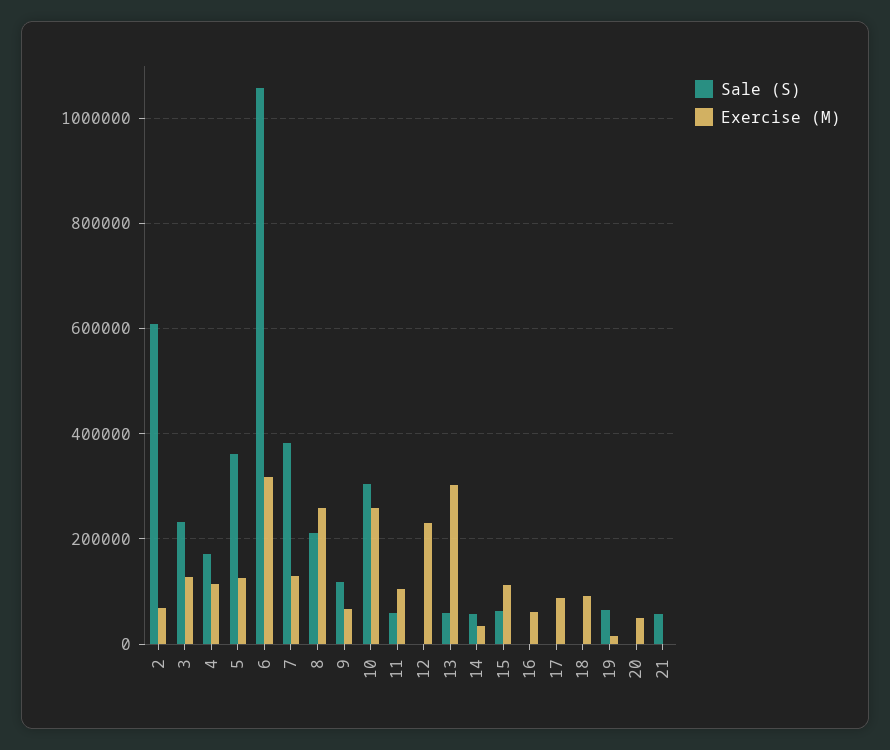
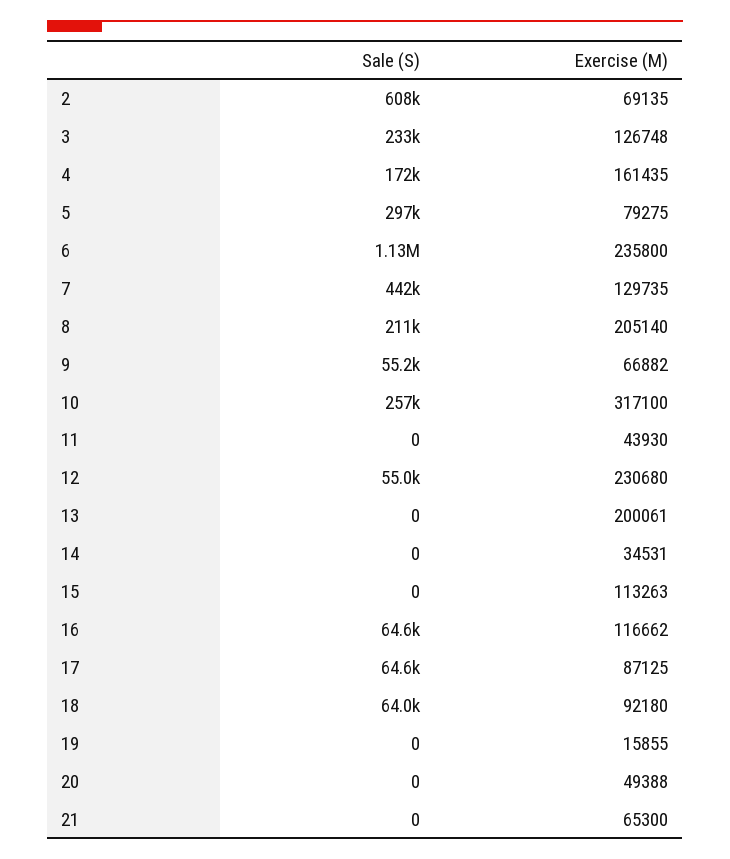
Exercise (M), 4: 120000 -> 161435
Sale (S), 5: 360000 -> 297000
Exercise (M), 5: 120000 -> 79275
Sale (S), 6: 1060000 -> 1130000
Exercise (M), 6: 320000 -> 235800
Sale (S), 7: 380000 -> 442000
Exercise (M), 8: 260000 -> 205140
Sale (S), 9: 120000 -> 55200
Sale (S), 10: 300000 -> 257000
Exercise (M), 10: 260000 -> 317100
Sale (S), 11: 60000 -> 0
Exercise (M), 11: 100000 -> 43930
Sale (S), 12: 0 -> 55000
Sale (S), 13: 60000 -> 0
Exercise (M), 13: 300000 -> 200061
Sale (S), 14: 60000 -> 0
Sale (S), 15: 60000 -> 0
Sale (S), 16: 0 -> 64600
Exercise (M), 16: 60000 -> 116662
Sale (S), 17: 0 -> 64600
Sale (S), 18: 0 -> 64000
Sale (S), 19: 60000 -> 0
Sale (S), 21: 60000 -> 0
Exercise (M), 21: 0 -> 65300

